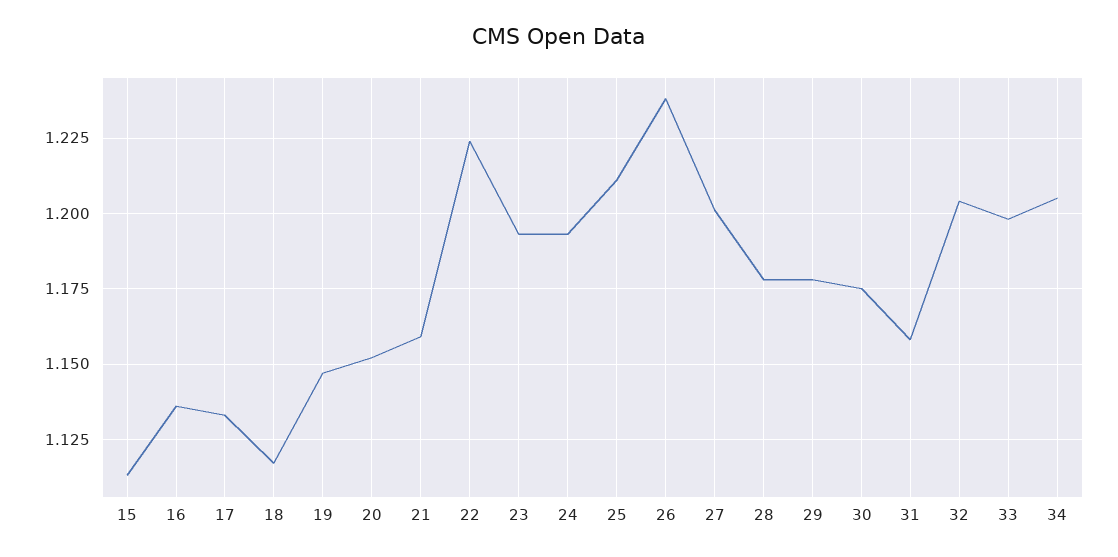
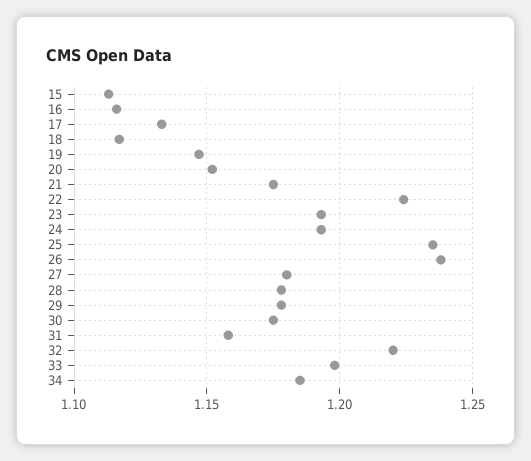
16: 1.135 -> 1.115
21: 1.16 -> 1.175
25: 1.21 -> 1.235
27: 1.2 -> 1.18
32: 1.205 -> 1.22
34: 1.205 -> 1.185

